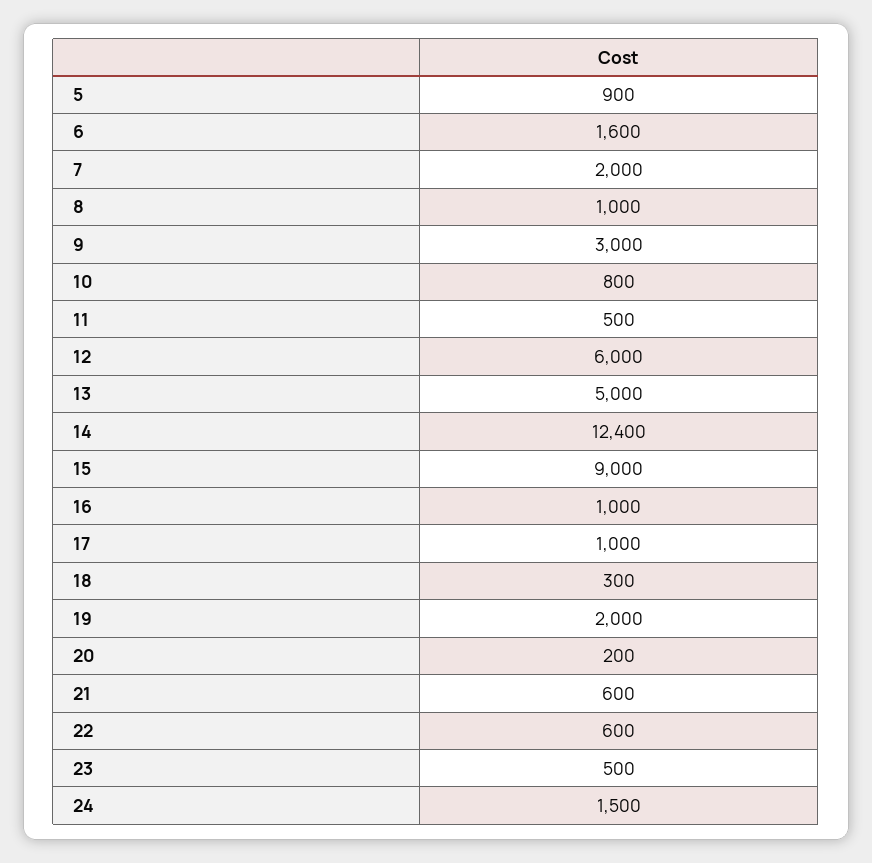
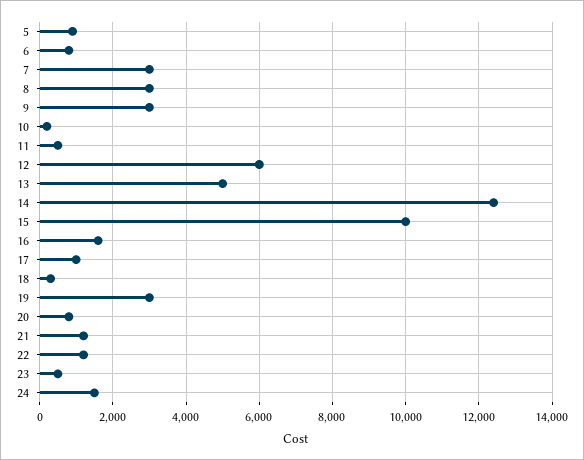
6: 1600 -> 800
7: 2000 -> 3000
8: 1000 -> 3000
10: 800 -> 200
15: 9000 -> 10000
16: 1000 -> 1600
19: 2000 -> 3000
20: 200 -> 800
21: 600 -> 1200
22: 600 -> 1200

